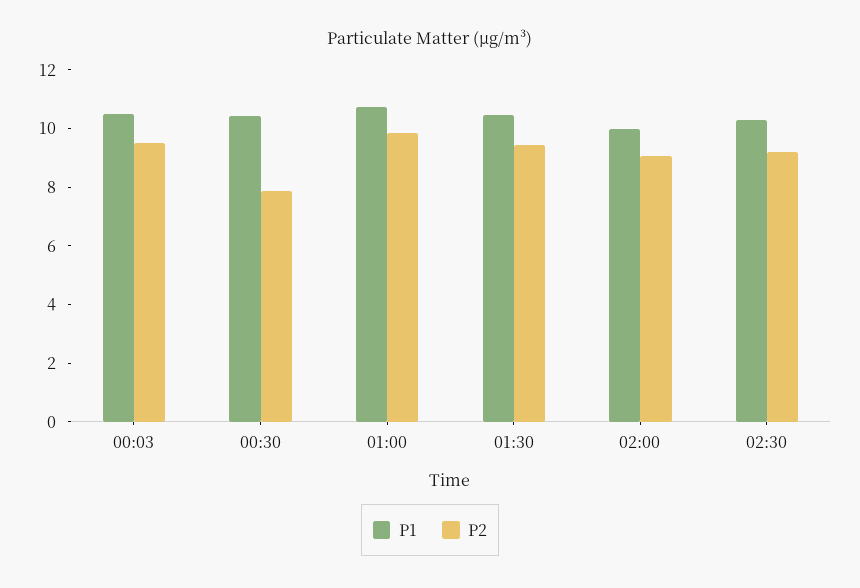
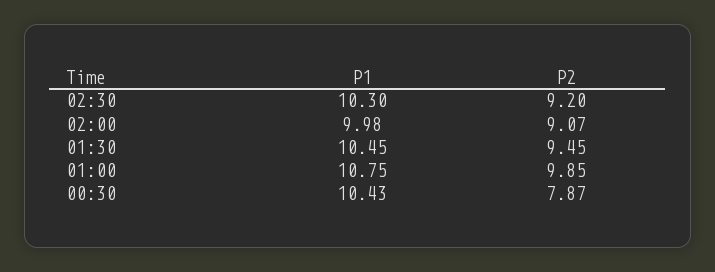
P1, 00:03: 10.5 -> none
P2, 00:03: 9.5 -> none

